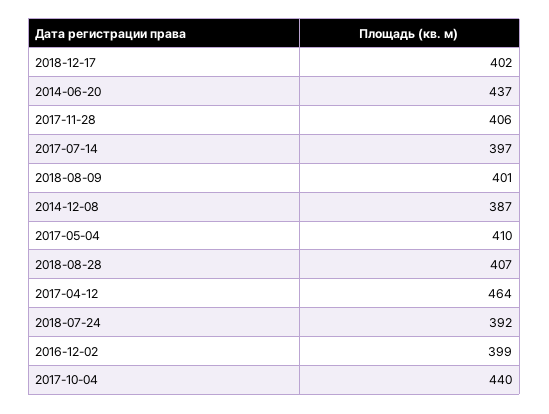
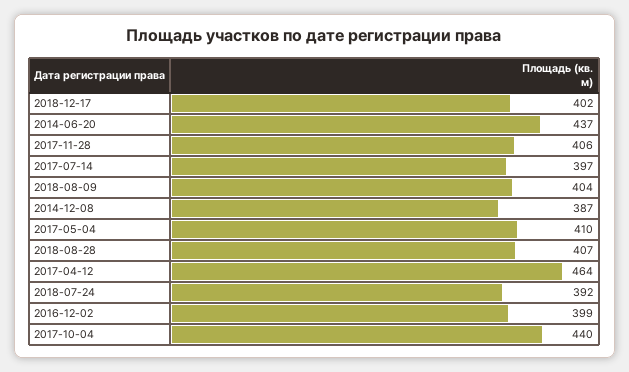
2018-08-09: 401 -> 404

